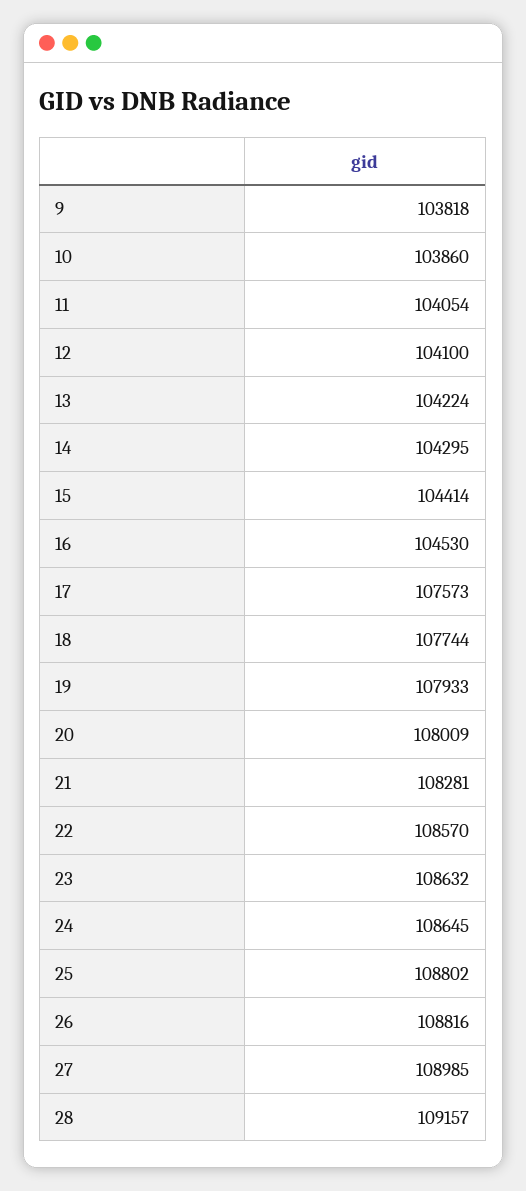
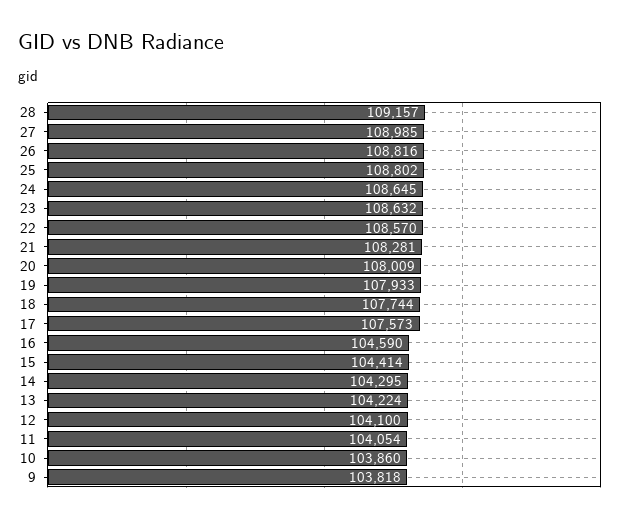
16: 104530 -> 104590

